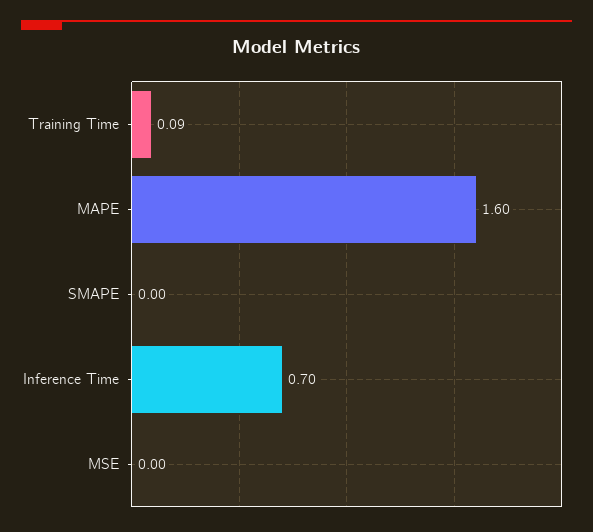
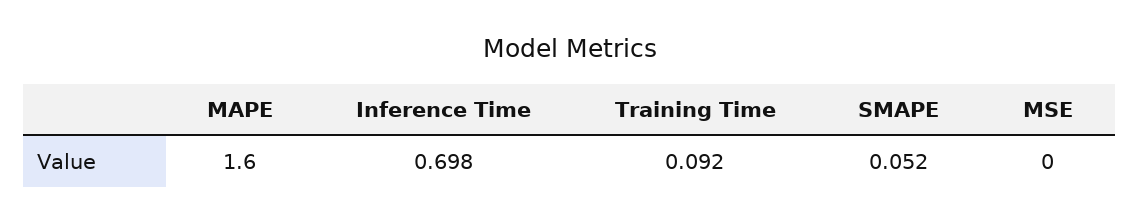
SMAPE: 0 -> 0.052

